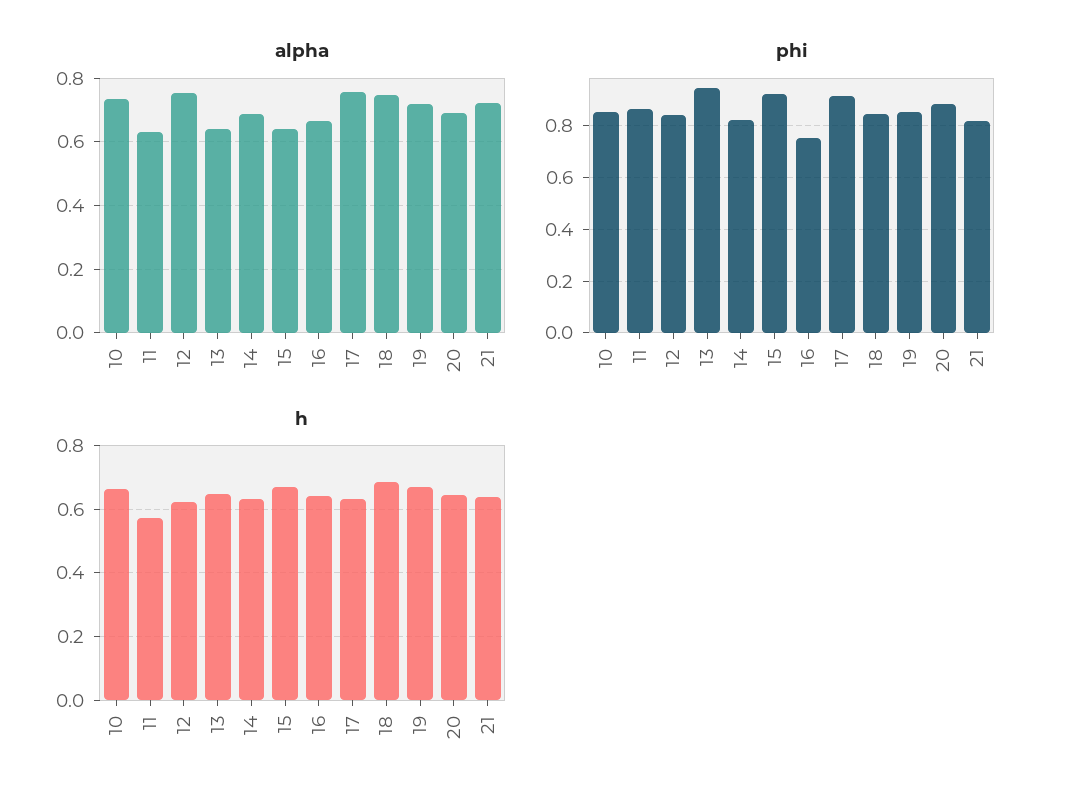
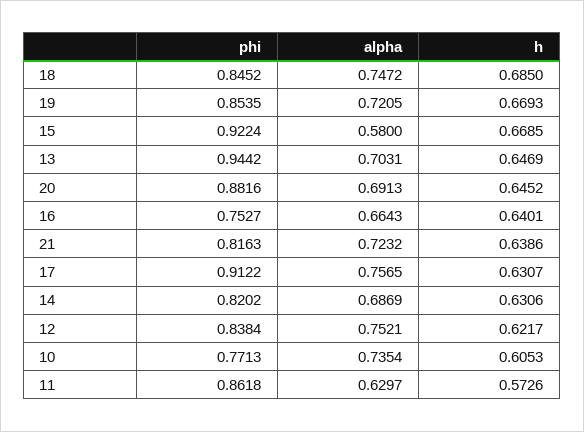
alpha, 13: 0.64 -> 0.7031
alpha, 15: 0.64 -> 0.58
phi, 10: 0.85 -> 0.7713
h, 10: 0.66 -> 0.6053

